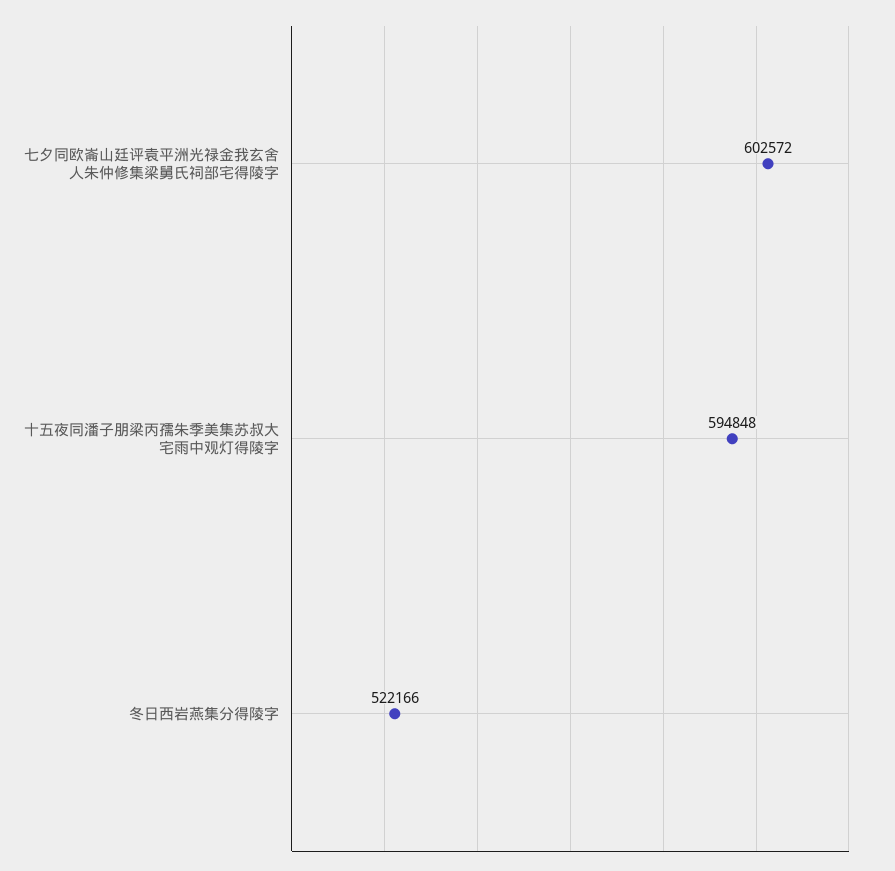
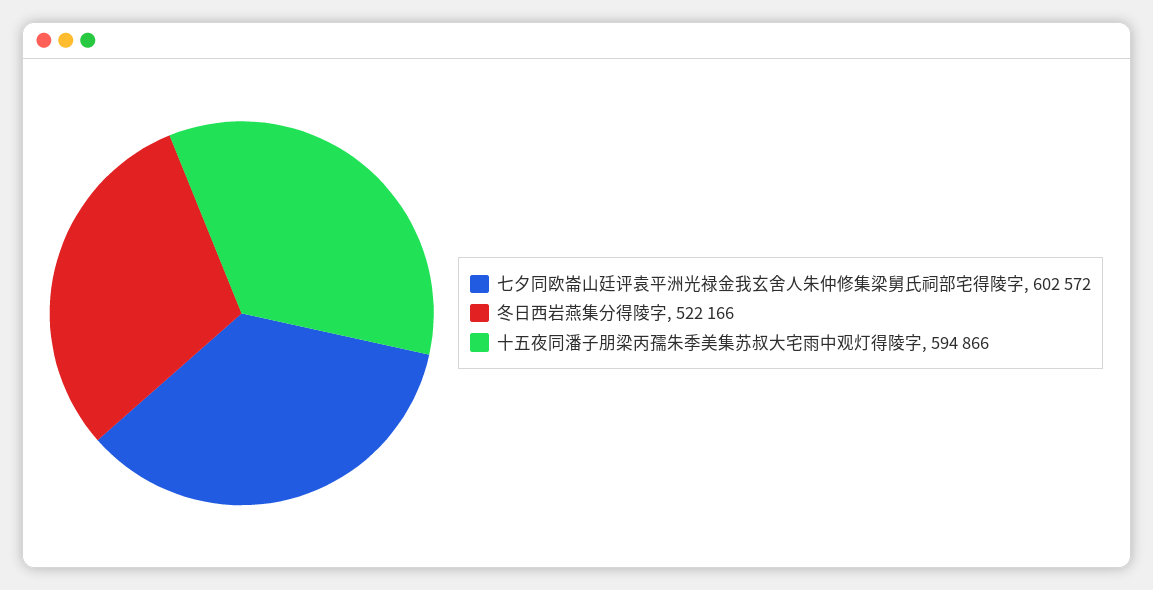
十五夜同潘子朋梁丙孺朱季美集苏叔大宅雨中观灯得陵字: 594848 -> 594866

